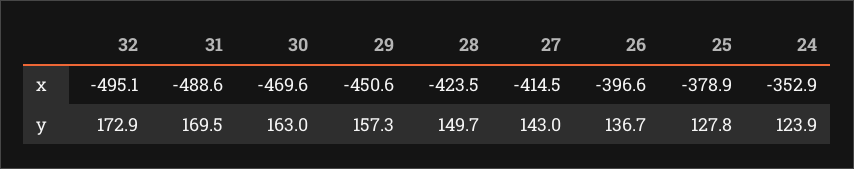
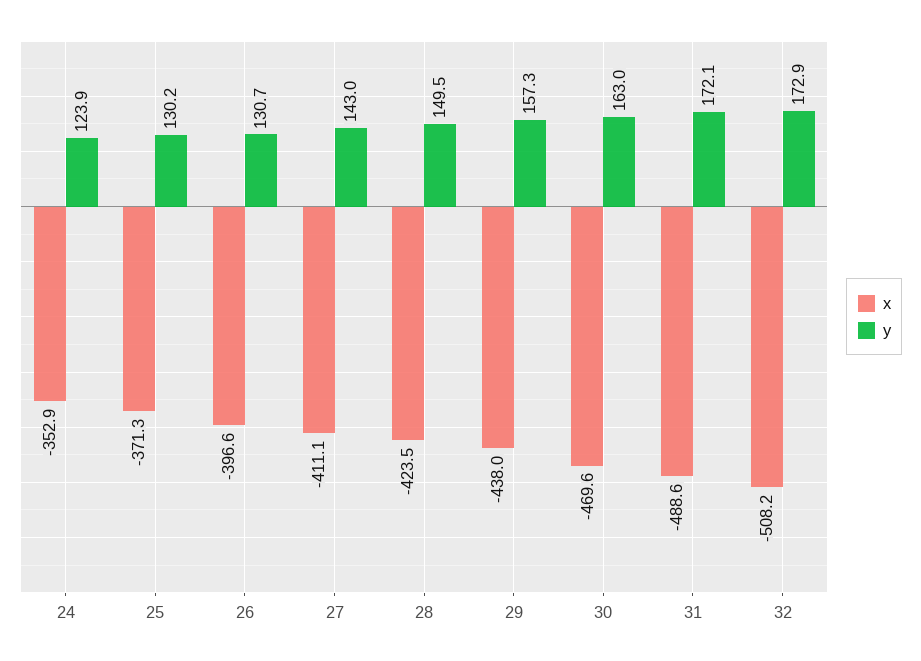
x, 32: -495.1 -> -508.2
x, 29: -450.6 -> -438
x, 27: -414.5 -> -411.1
x, 25: -378.9 -> -371.3
y, 31: 169.5 -> 172.1
y, 28: 149.7 -> 149.5
y, 26: 136.7 -> 130.7
y, 25: 127.8 -> 130.2

